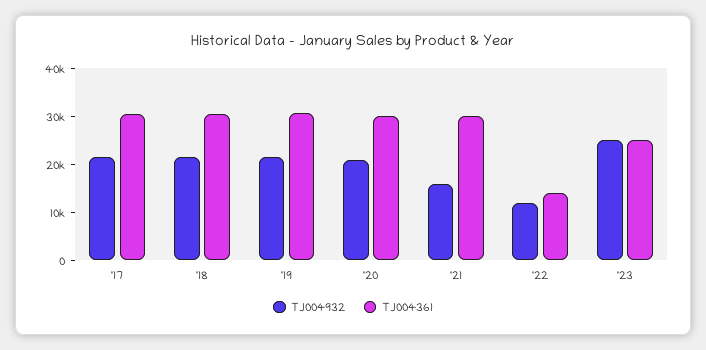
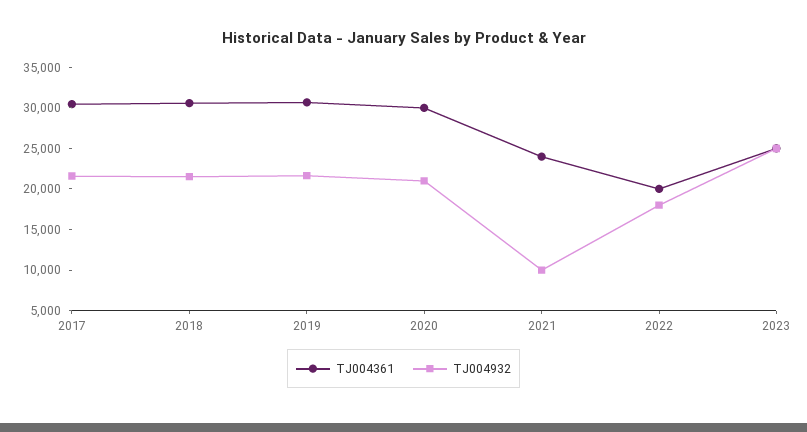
TJ004932, '21: 16000 -> 10000
TJ004361, '21: 30000 -> 24000
TJ004932, '22: 12000 -> 18000
TJ004361, '22: 14000 -> 20000

